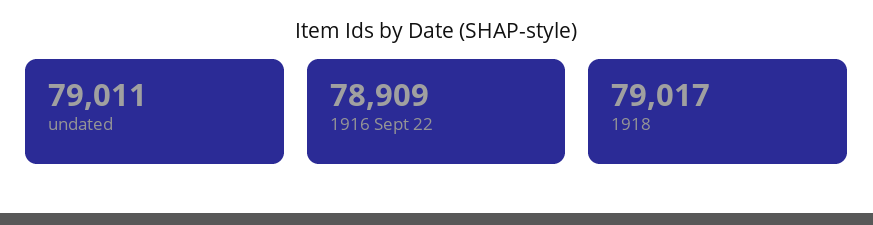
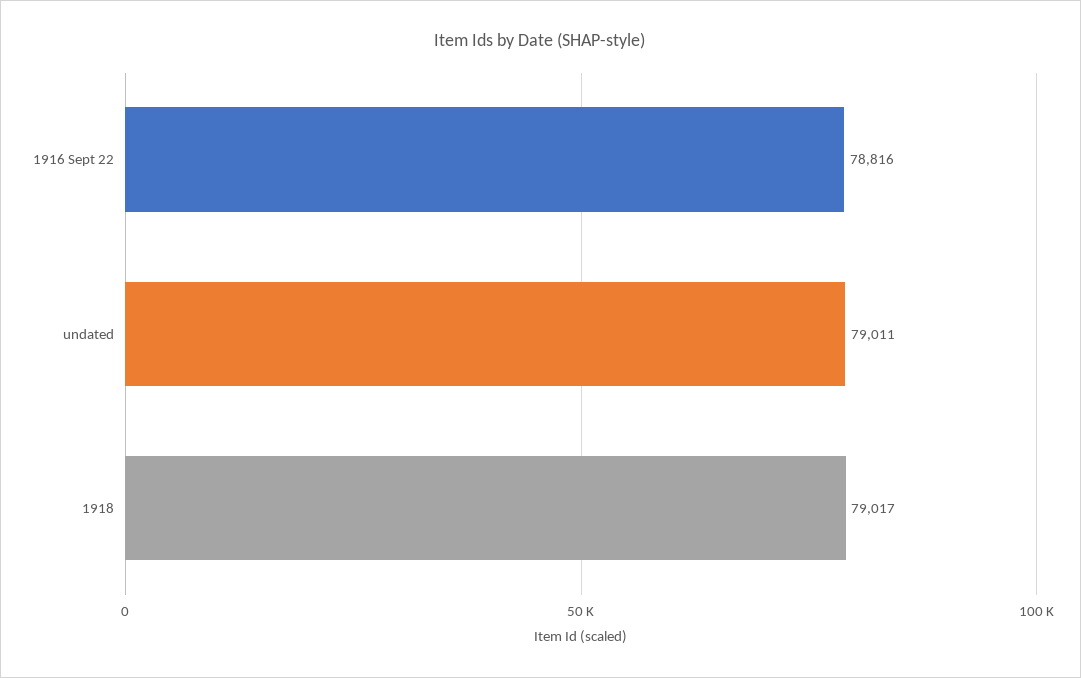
1916 Sept 22: 78909 -> 78816

